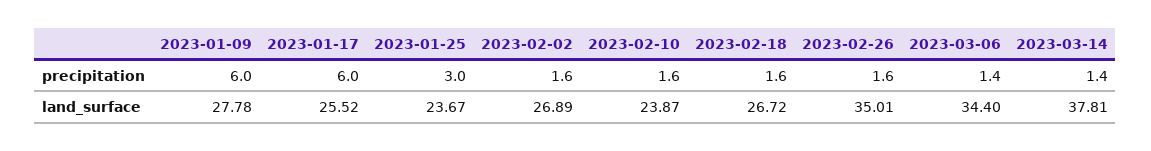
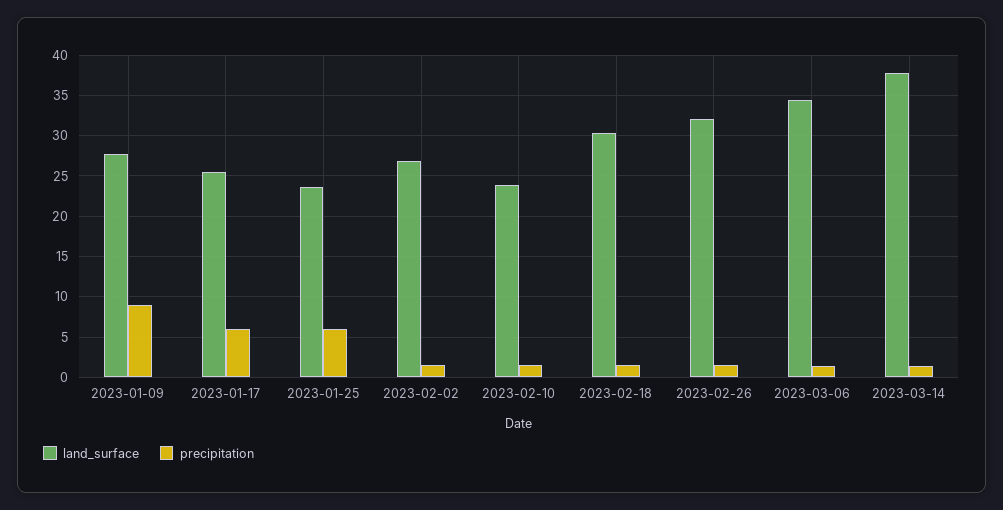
precipitation, 2023-01-09: 6 -> 9
precipitation, 2023-01-25: 3 -> 6
land_surface, 2023-02-18: 26.72 -> 30
land_surface, 2023-02-26: 35.01 -> 32

